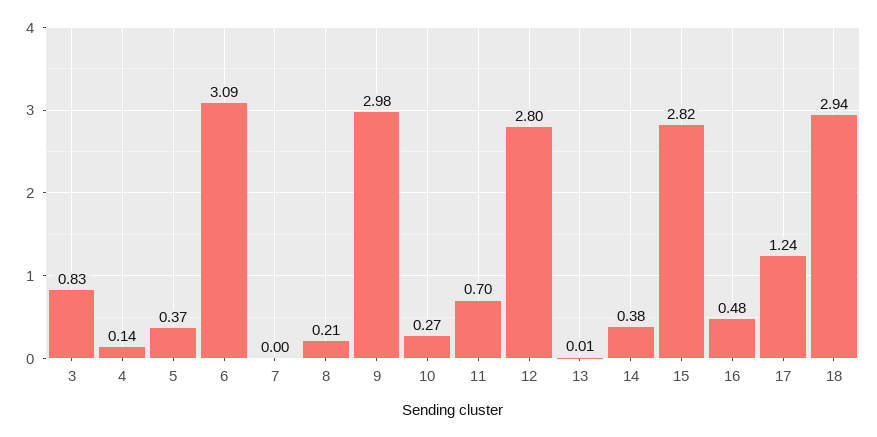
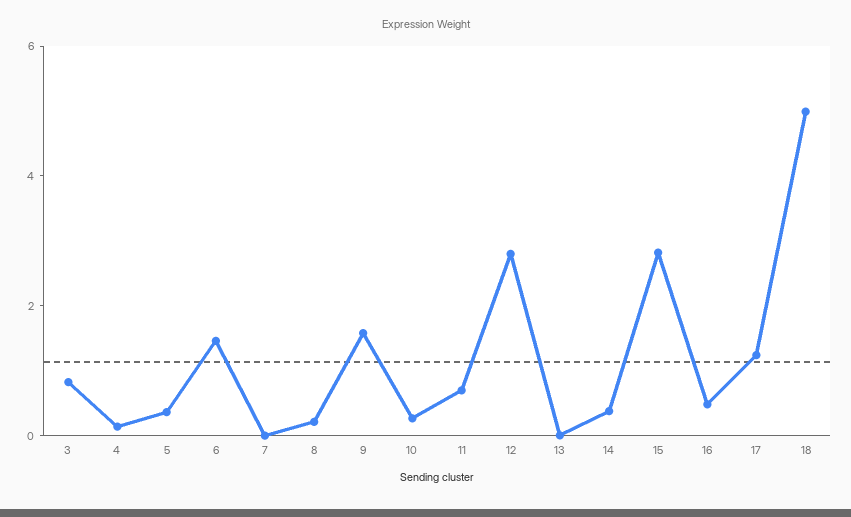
6: 3.09 -> 1.5
9: 2.98 -> 1.5
18: 2.94 -> 5

